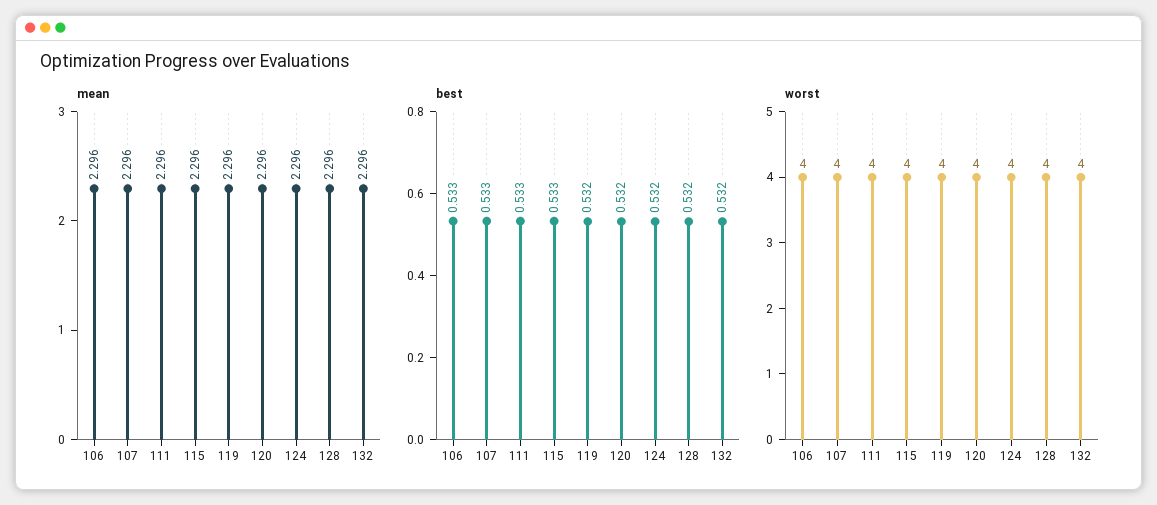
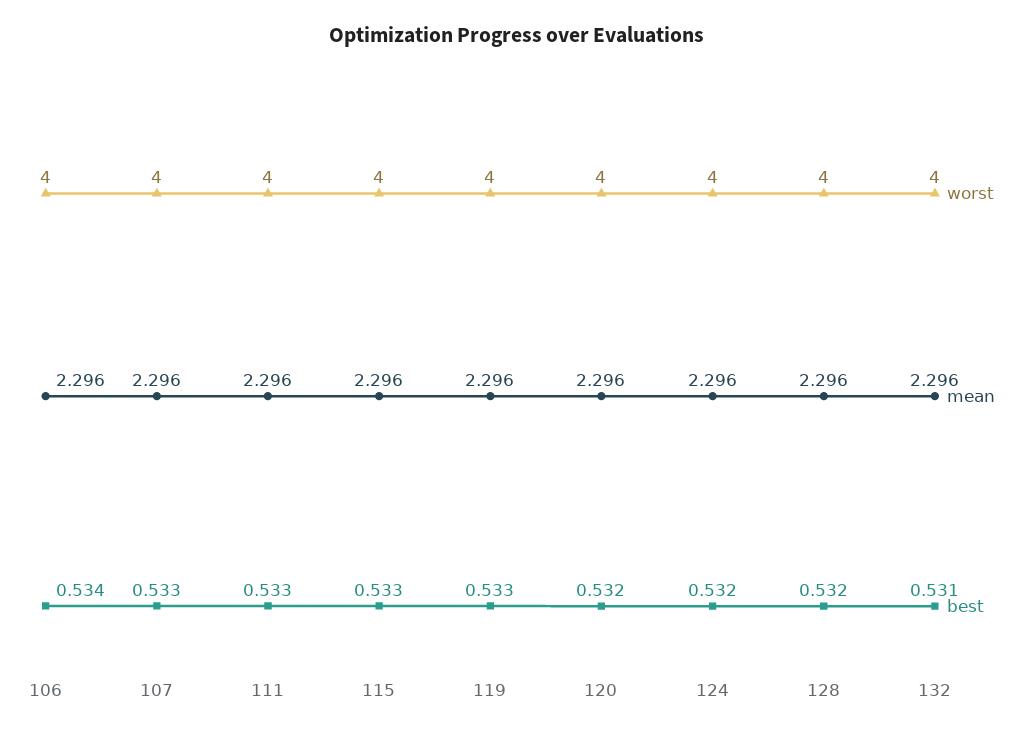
best, 106: 0.533 -> 0.534
best, 119: 0.532 -> 0.533
best, 132: 0.532 -> 0.531

